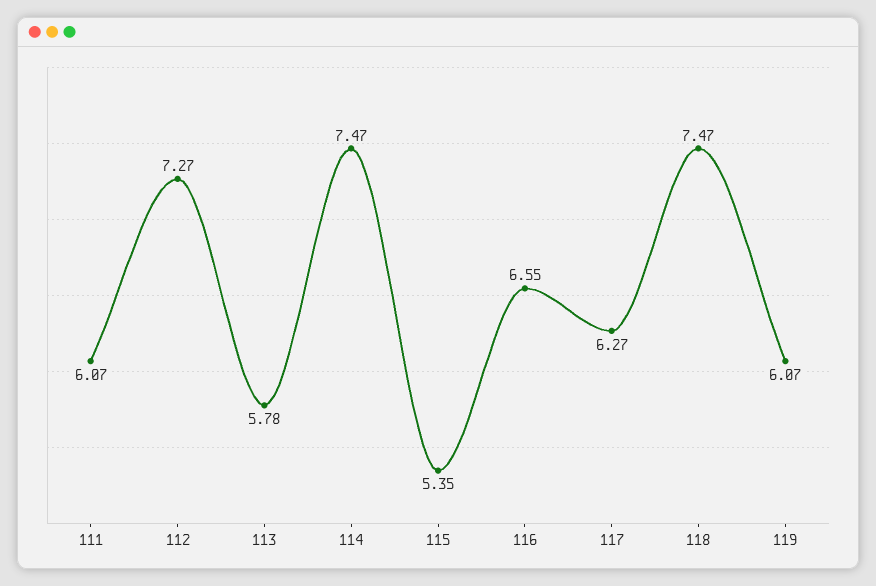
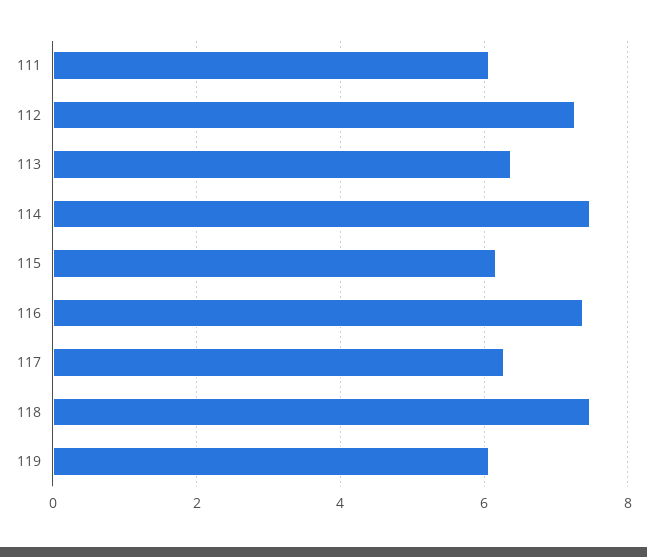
113: 5.78 -> 6.4
115: 5.35 -> 6.2
116: 6.55 -> 7.4

